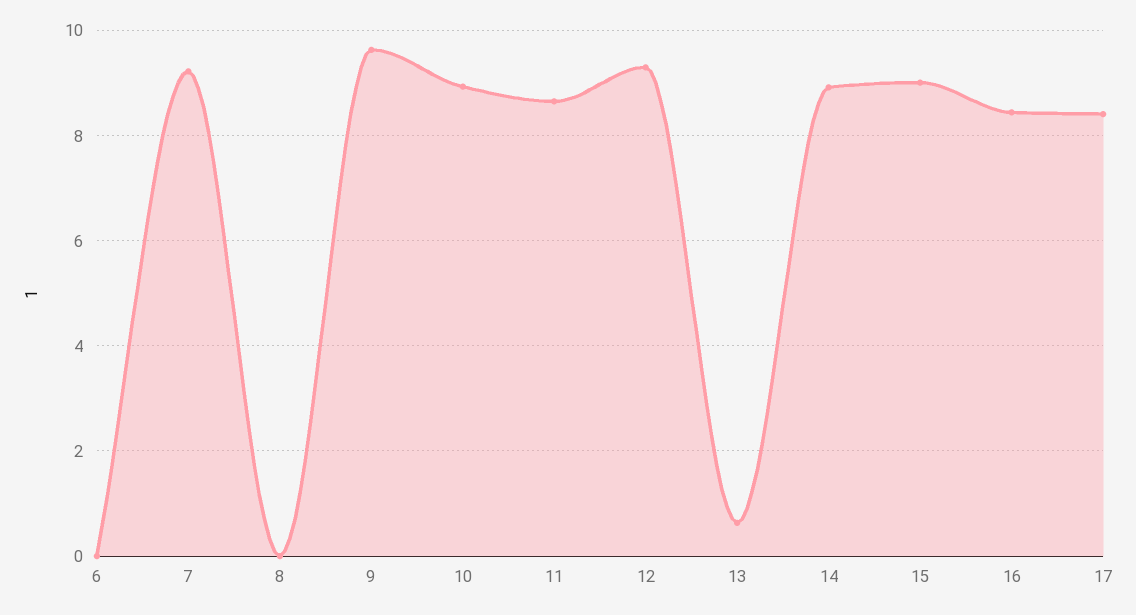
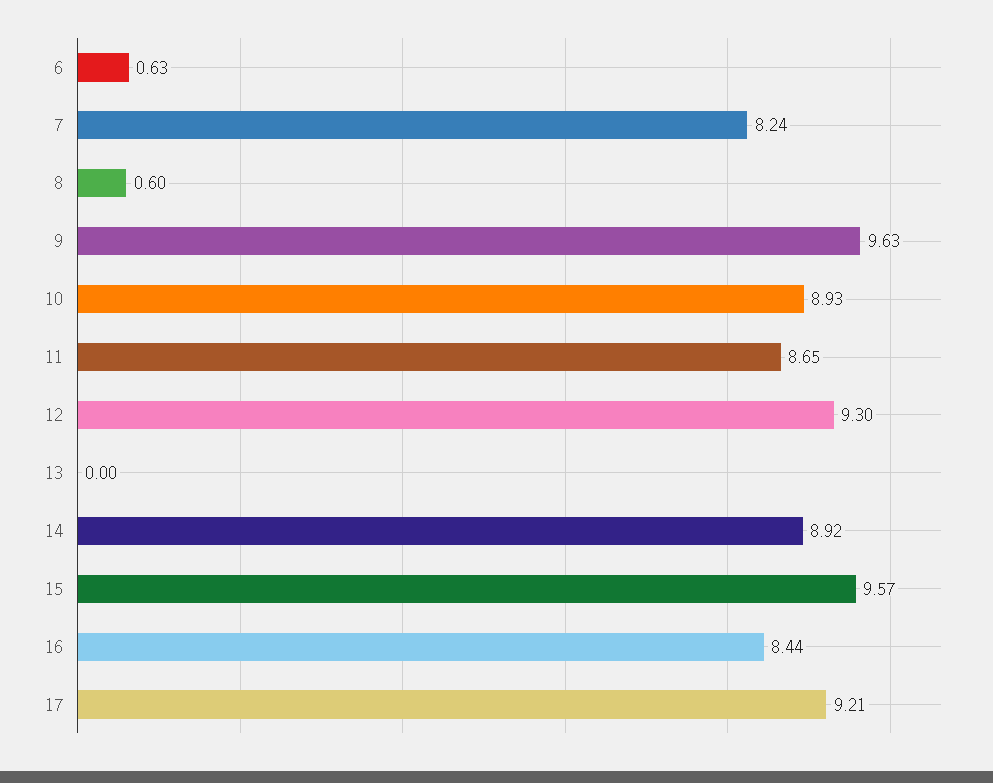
6: 0 -> 0.63
7: 9.2 -> 8.24
8: 0 -> 0.6
13: 0.6 -> 0
15: 9 -> 9.57
17: 8.4 -> 9.21

